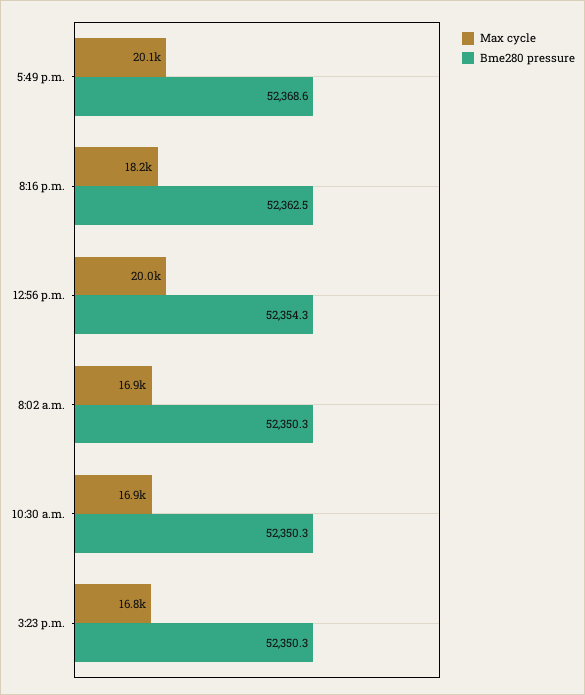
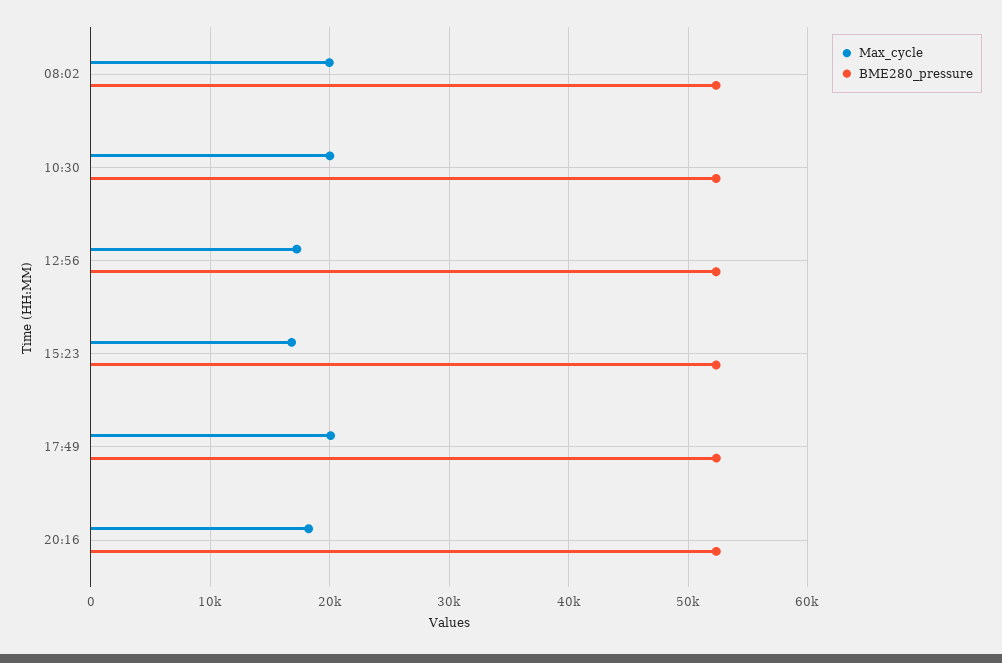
Max cycle, 12:56 p.m.: 20000 -> 17000
Max cycle, 8:02 a.m.: 16900 -> 20000
Max cycle, 10:30 a.m.: 16900 -> 20000

